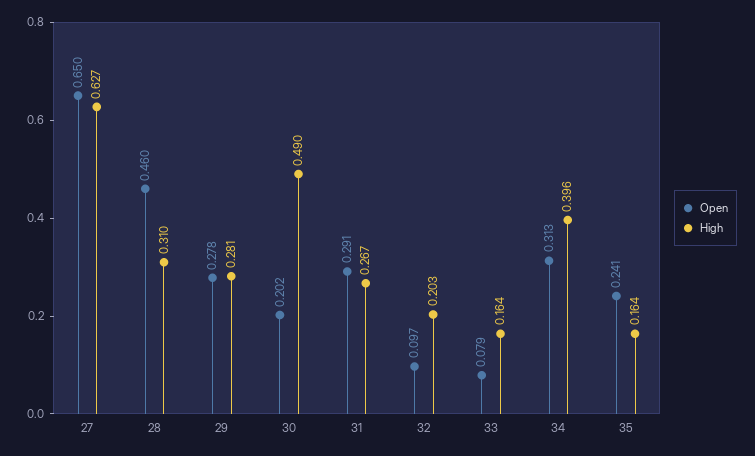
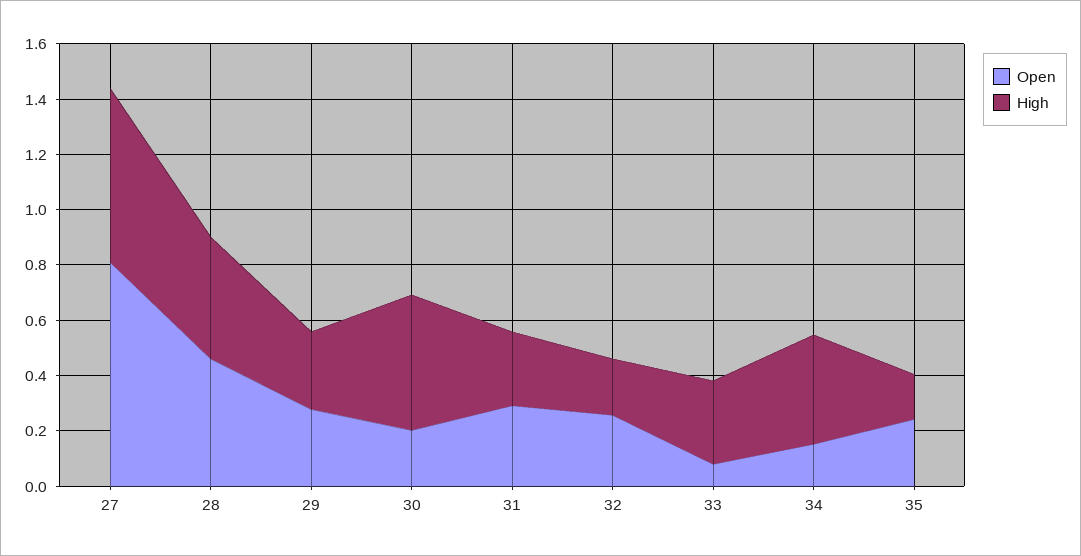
Open, 27: 0.65 -> 0.8
High, 28: 0.31 -> 0.45
Open, 32: 0.097 -> 0.25
High, 33: 0.164 -> 0.3
Open, 34: 0.313 -> 0.15

